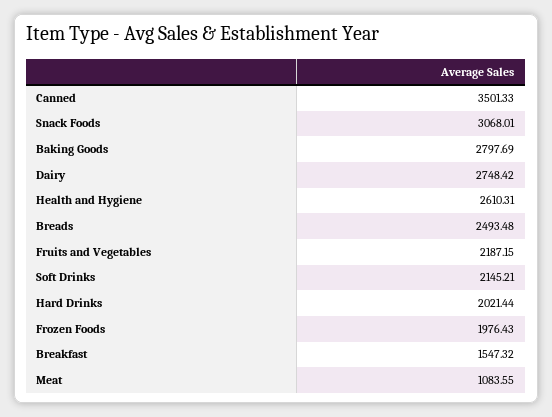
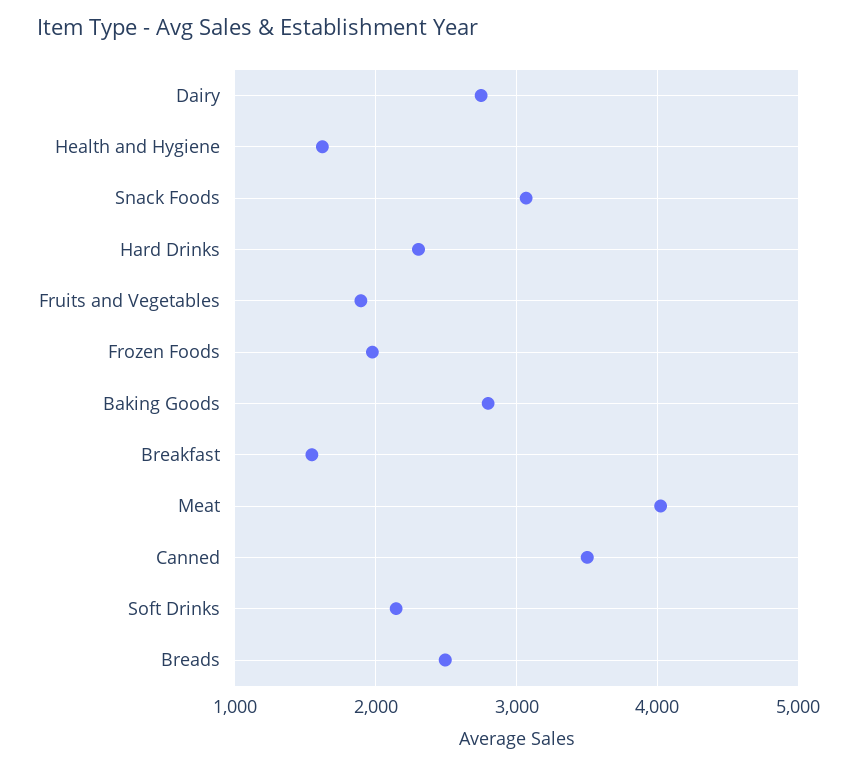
Health and Hygiene: 2610.31 -> 1600
Fruits and Vegetables: 2187.15 -> 1900
Hard Drinks: 2021.44 -> 2300
Meat: 1083.55 -> 4000

